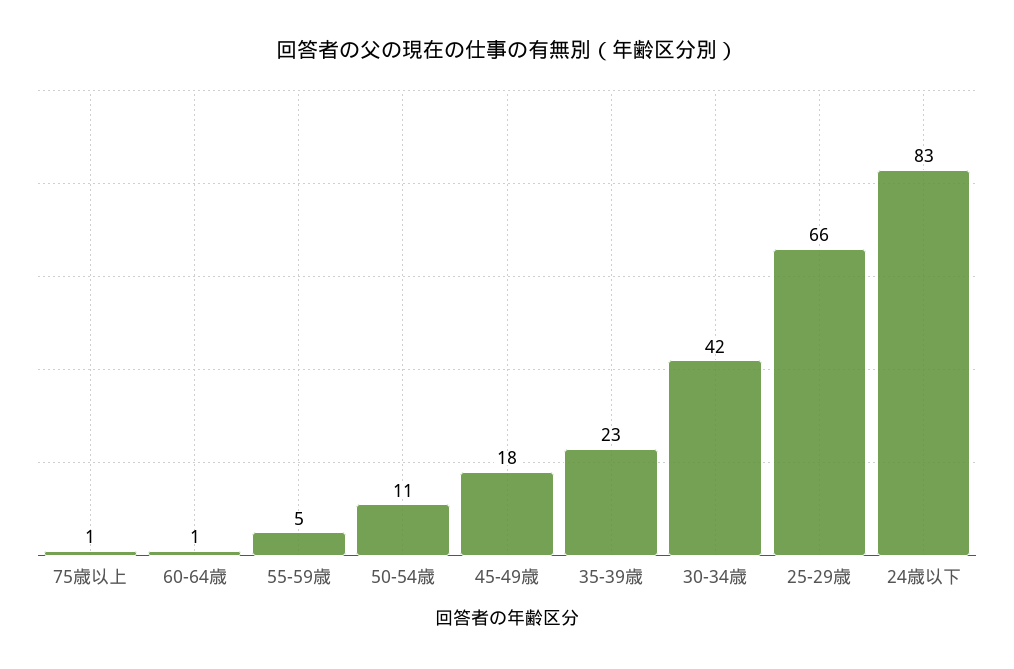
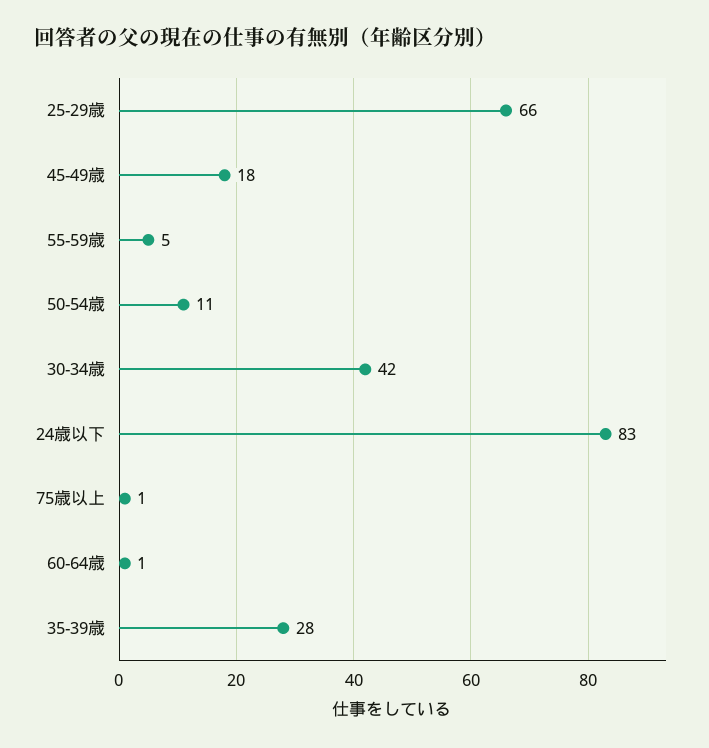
35-39歳: 23 -> 28

